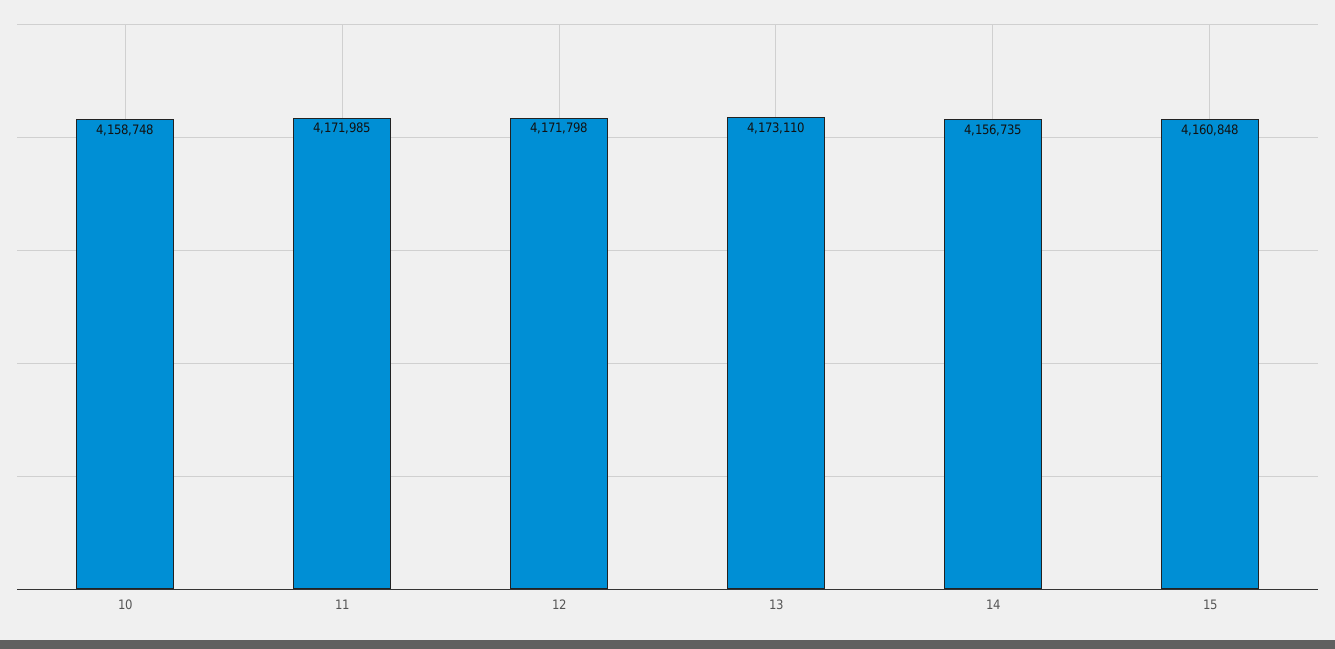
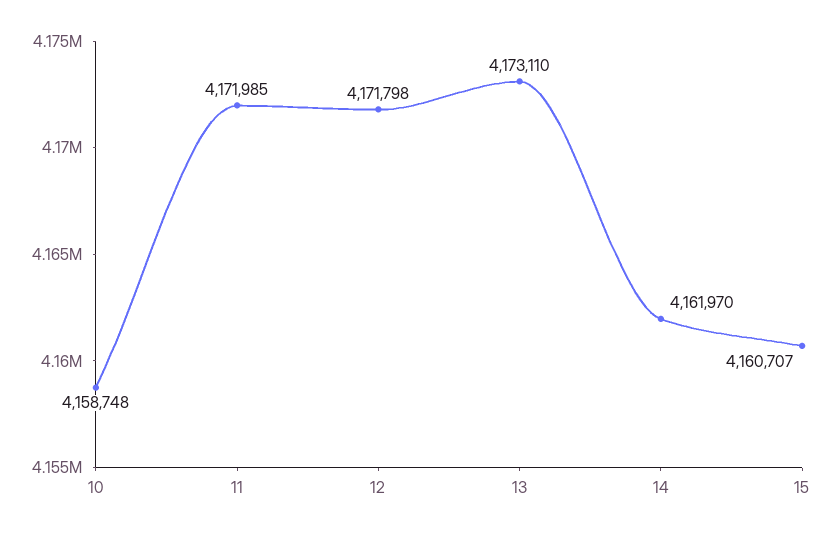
14: 4156735 -> 4161970
15: 4160848 -> 4160707

